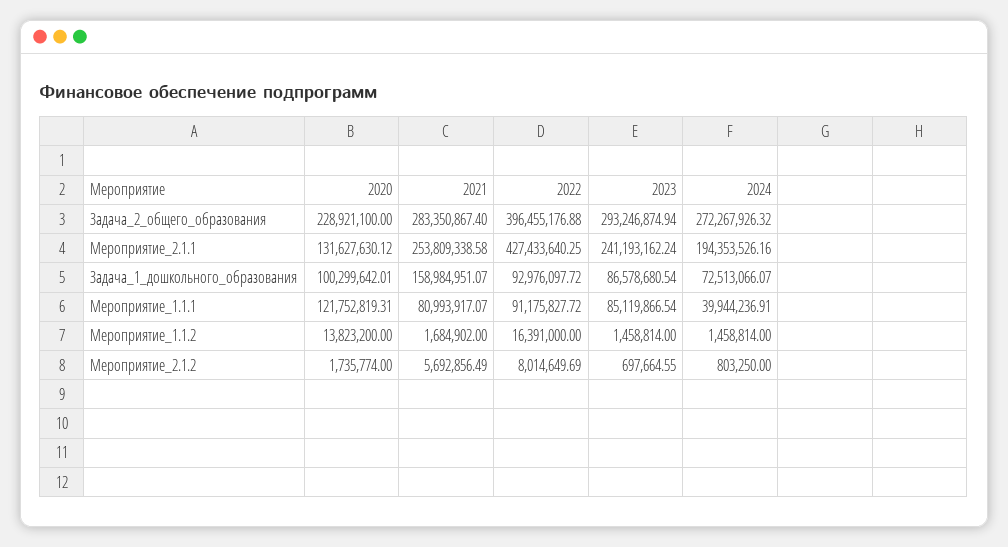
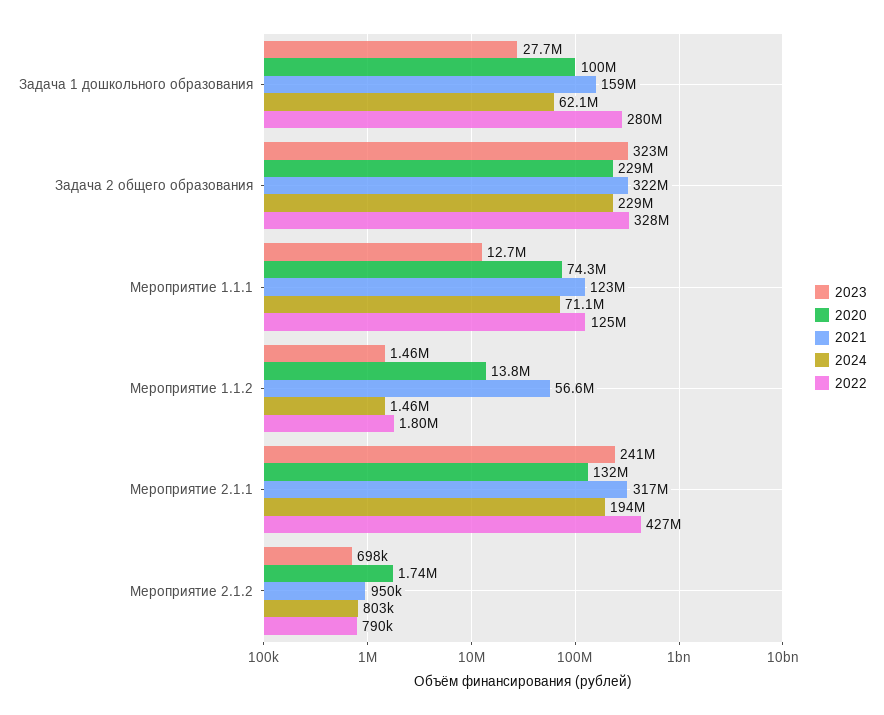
2021, Задача_2_общего_образования: 283350867.4 -> 322000000
2022, Задача_2_общего_образования: 396455176.88 -> 328000000
2023, Задача_2_общего_образования: 293246874.94 -> 323000000
2024, Задача_2_общего_образования: 272267926.32 -> 229000000
2021, Мероприятие_2.1.1: 253809338.58 -> 317000000
2022, Задача_1_дошкольного_образования: 92976097.72 -> 280000000
2023, Задача_1_дошкольного_образования: 86578680.54 -> 27700000
2024, Задача_1_дошкольного_образования: 72513066.07 -> 62100000
2020, Мероприятие_1.1.1: 121752819.31 -> 74300000
2021, Мероприятие_1.1.1: 80993917.07 -> 123000000
2022, Мероприятие_1.1.1: 91175827.72 -> 125000000
2023, Мероприятие_1.1.1: 85119866.54 -> 12700000
2024, Мероприятие_1.1.1: 39944236.91 -> 71100000
2021, Мероприятие_1.1.2: 1684902 -> 56600000
2022, Мероприятие_1.1.2: 16391000 -> 1800000
2021, Мероприятие_2.1.2: 5692856.49 -> 950000
2022, Мероприятие_2.1.2: 8014649.69 -> 790000

